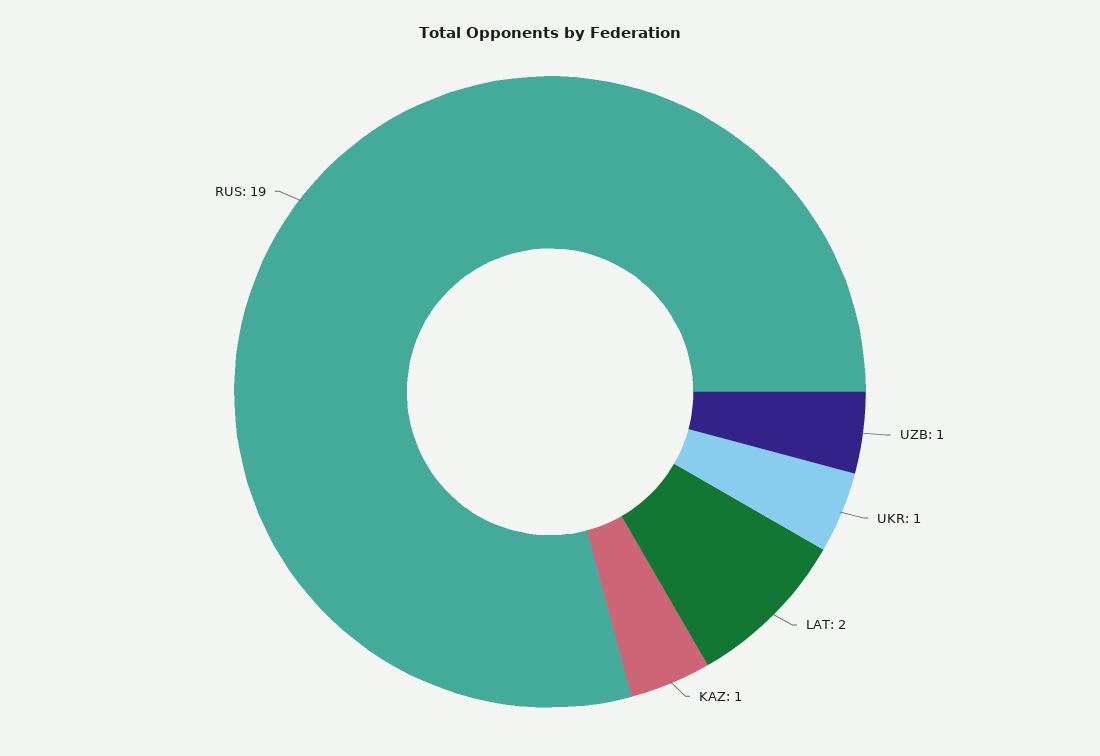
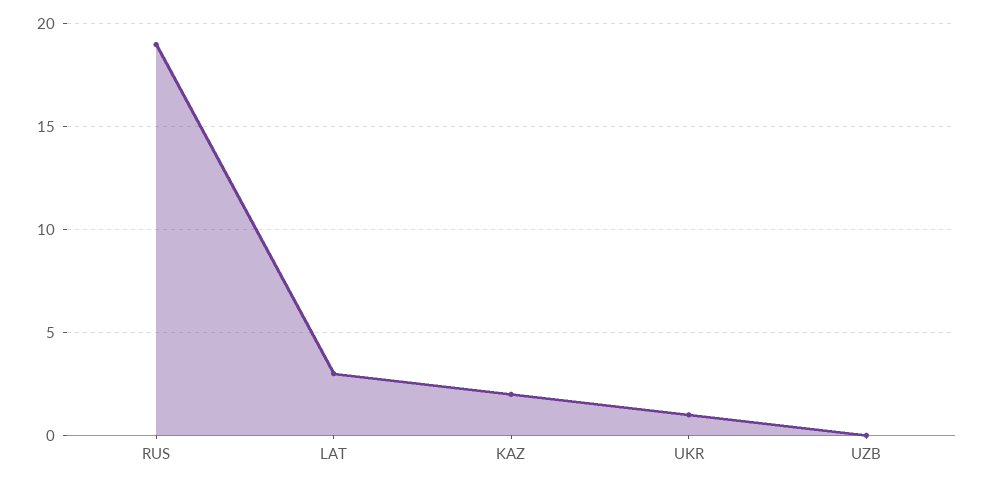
UZB: 1 -> 0
LAT: 2 -> 3
KAZ: 1 -> 2

